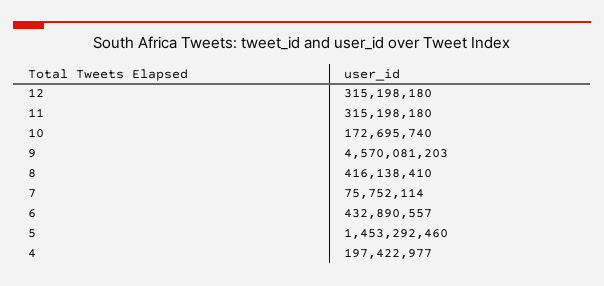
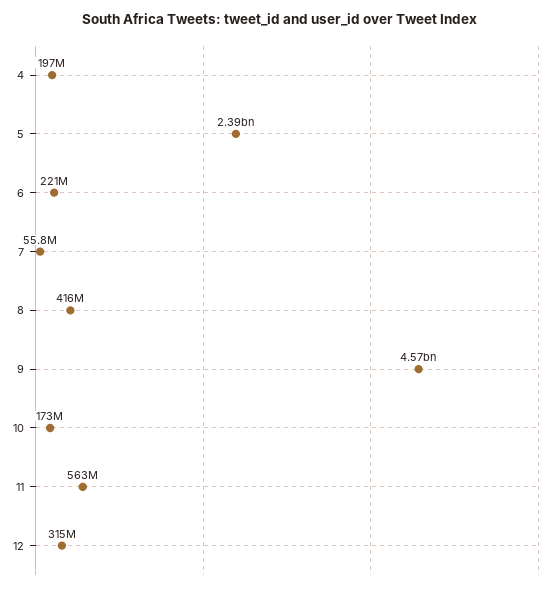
11: 315198180 -> 563000000
7: 75752114 -> 55800000
6: 432890557 -> 221000000
5: 1453292460 -> 2390000000

